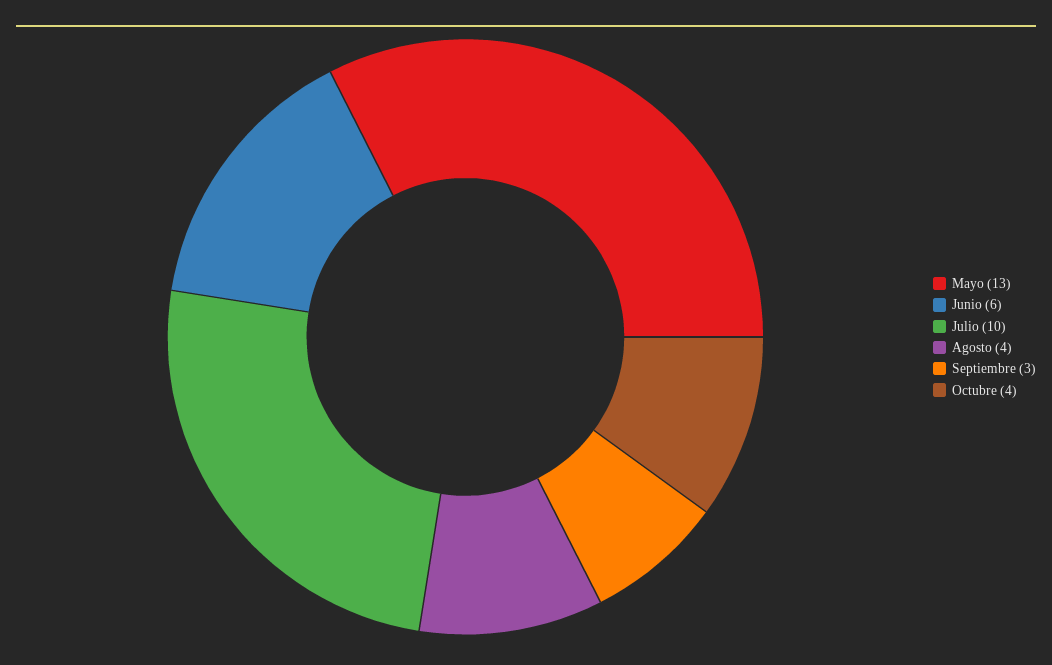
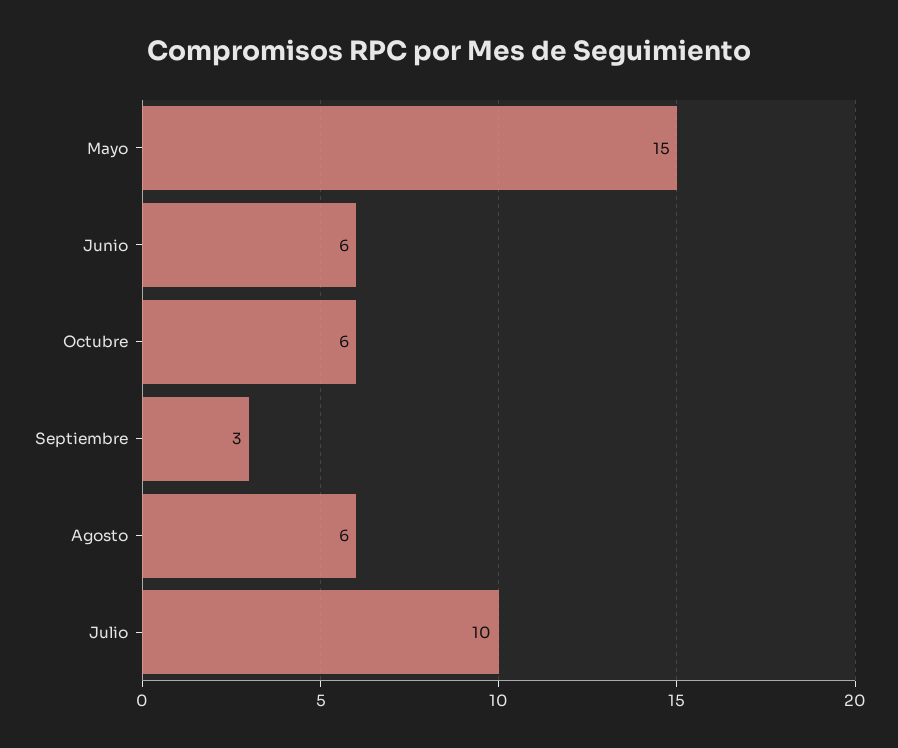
Mayo: 13 -> 15
Agosto: 4 -> 6
Octubre: 4 -> 6

